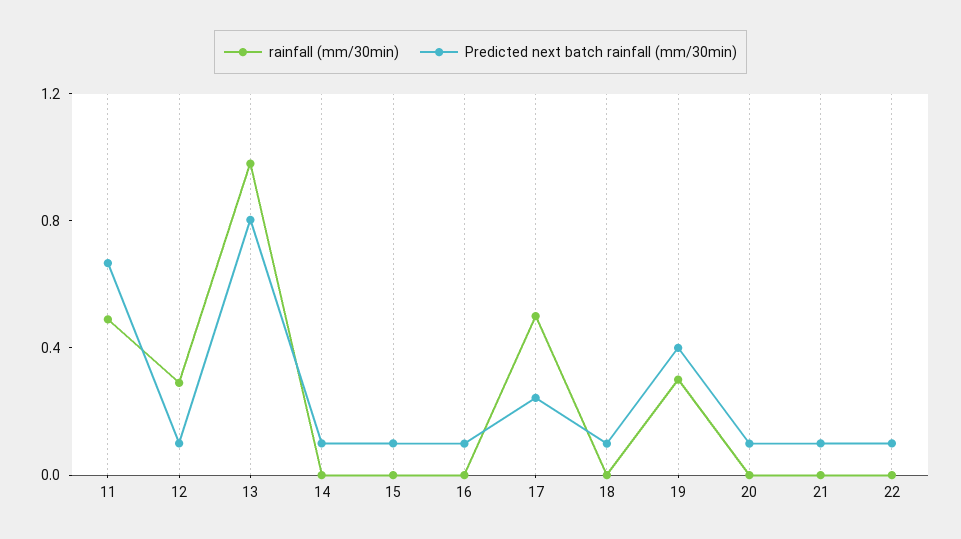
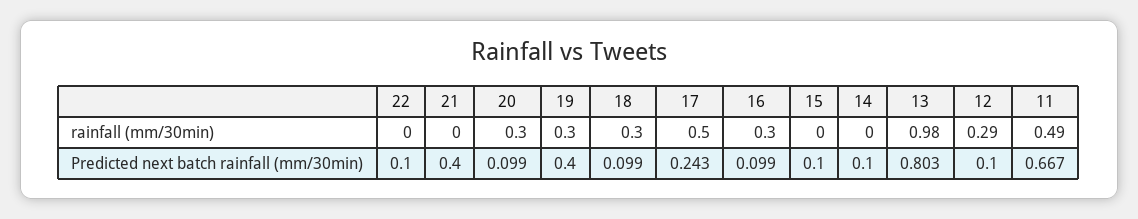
rainfall (mm/30min), 16: 0 -> 0.3
rainfall (mm/30min), 18: 0 -> 0.3
rainfall (mm/30min), 20: 0 -> 0.3
Predicted next batch rainfall (mm/30min), 21: 0.1 -> 0.4

